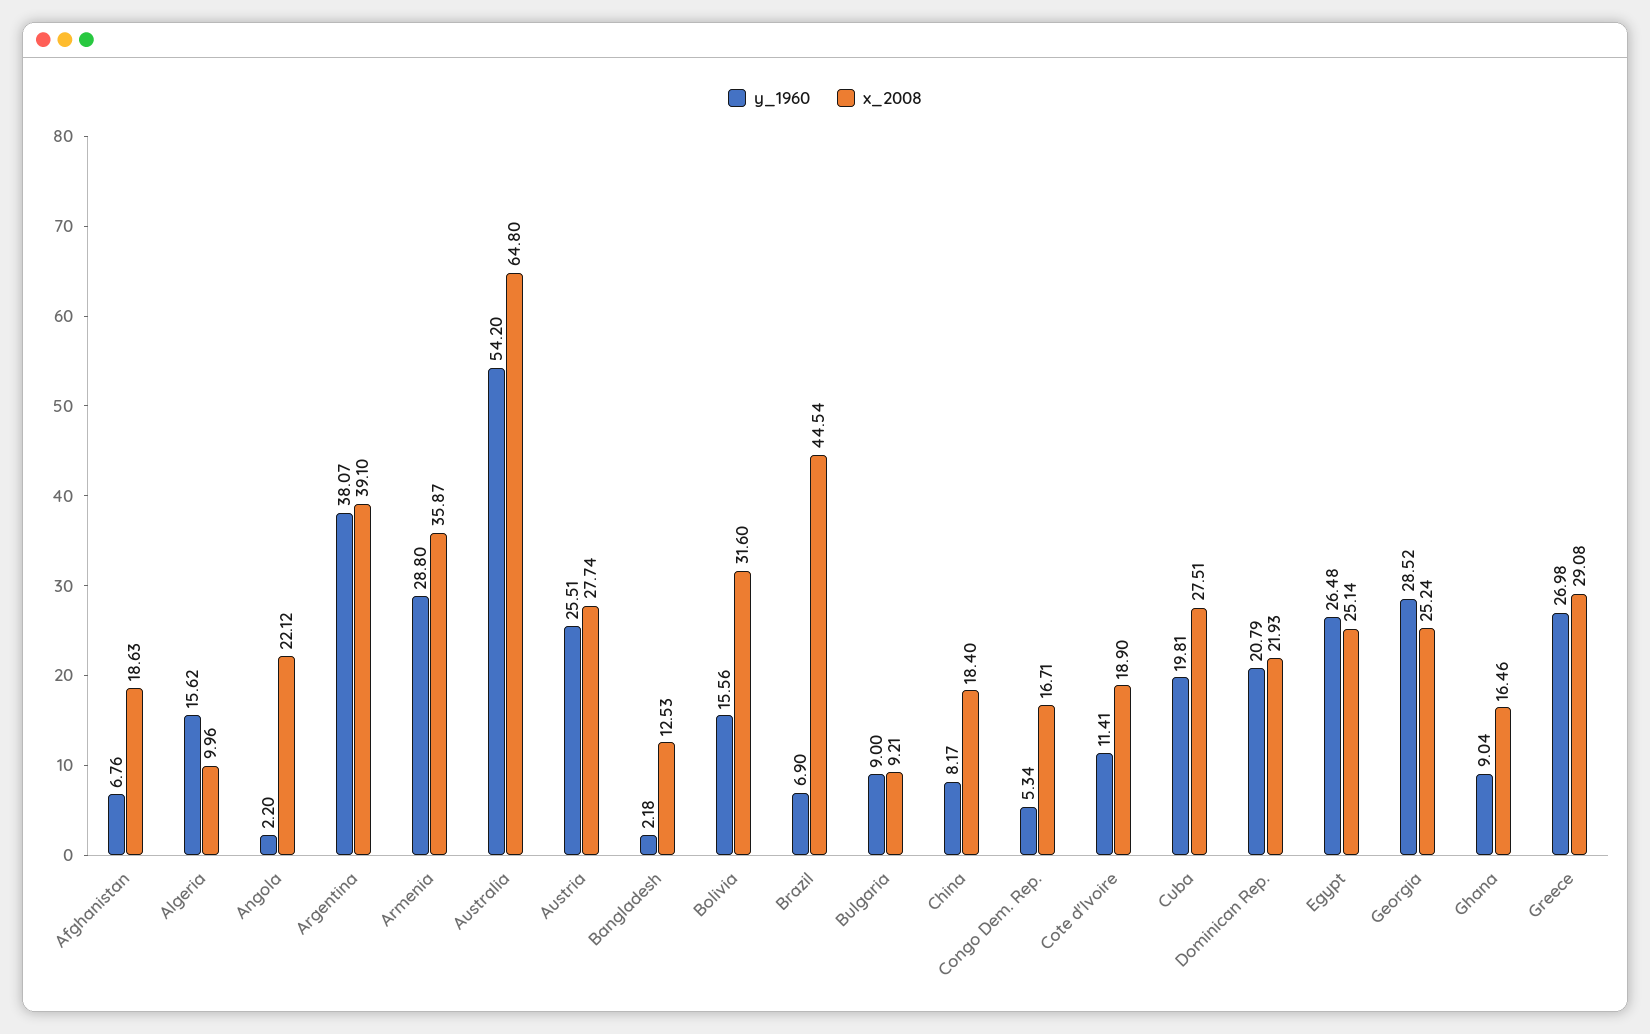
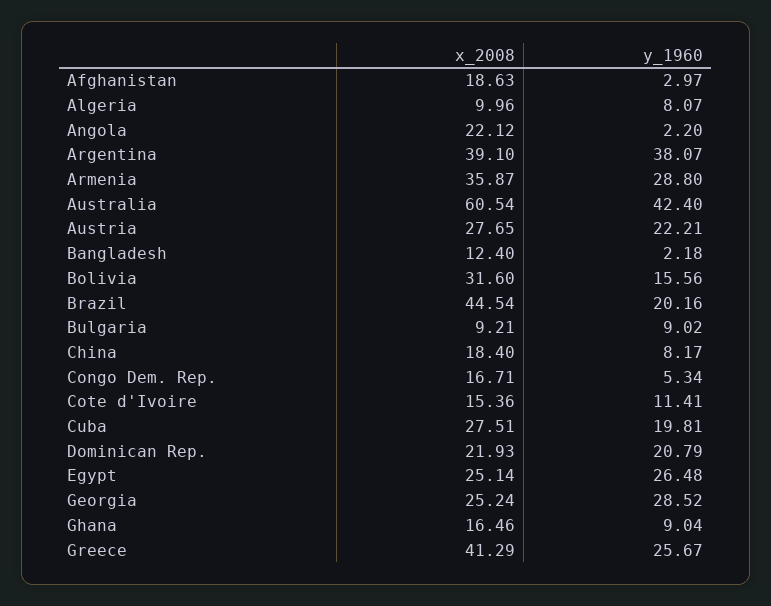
y_1960, Afghanistan: 6.76 -> 2.97
y_1960, Algeria: 15.62 -> 8.07
y_1960, Australia: 54.2 -> 42.4
x_2008, Australia: 64.8 -> 60.54
y_1960, Austria: 25.51 -> 22.21
x_2008, Austria: 27.74 -> 27.65
x_2008, Bangladesh: 12.53 -> 12.4
y_1960, Brazil: 6.9 -> 20.16
y_1960, Bulgaria: 9 -> 9.02
x_2008, Cote d'Ivoire: 18.9 -> 15.36
y_1960, Greece: 26.98 -> 25.67
x_2008, Greece: 29.08 -> 41.29

